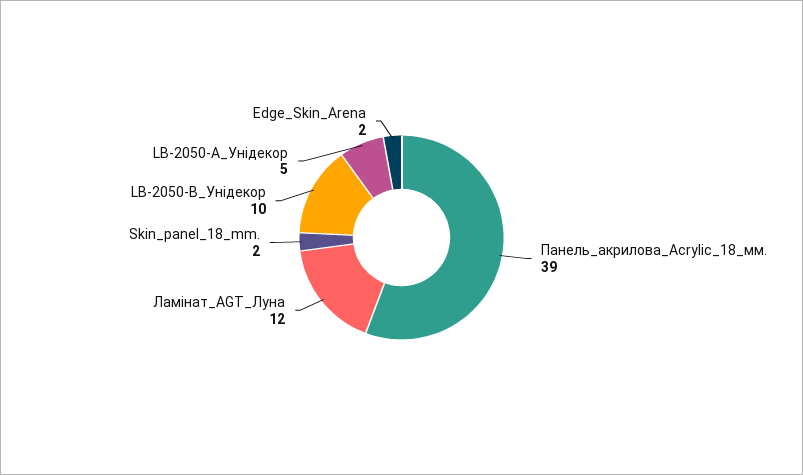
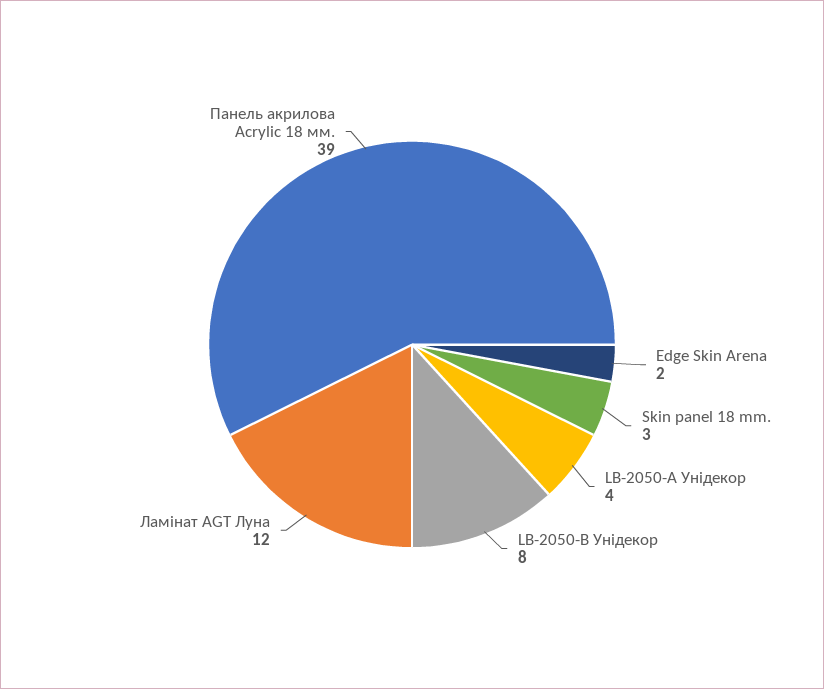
Skin_panel_18_mm.: 2 -> 3
LB-2050-В_Унідекор: 10 -> 8
LB-2050-А_Унідекор: 5 -> 4

